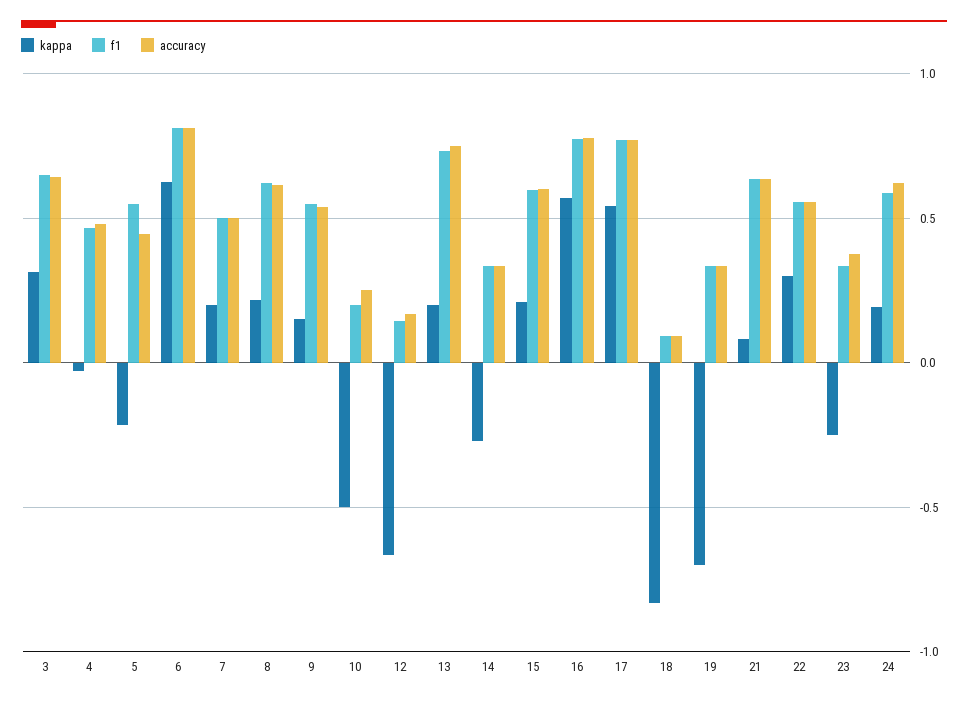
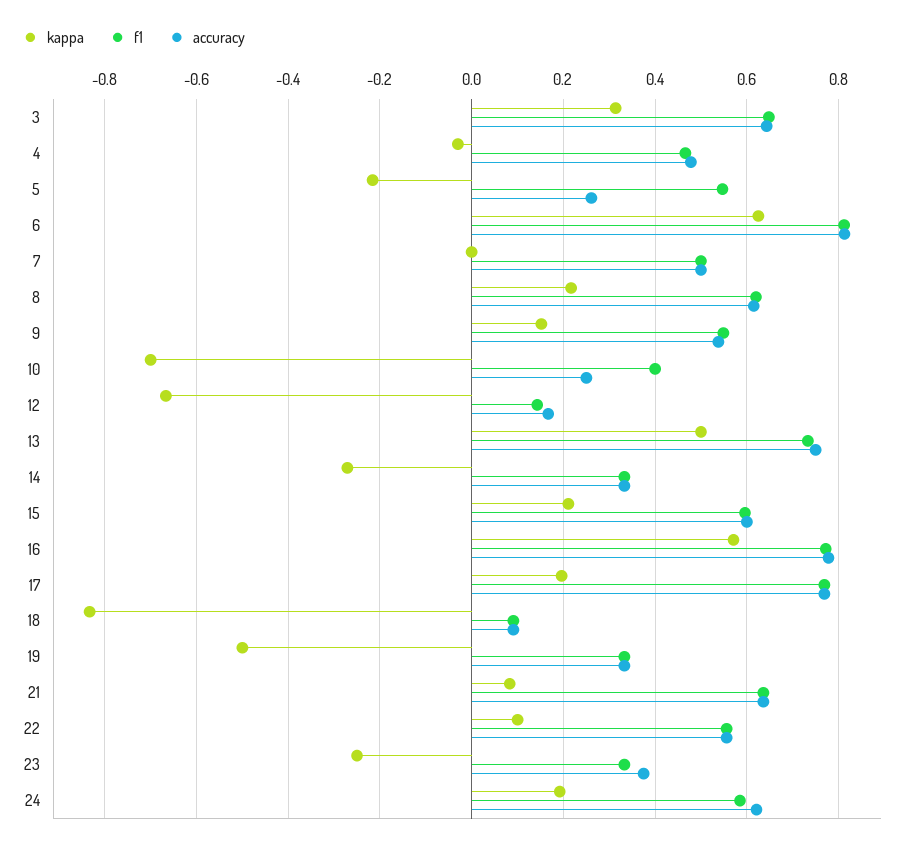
accuracy, 5: 0.45 -> 0.26
kappa, 7: 0.2 -> 0
kappa, 10: -0.5 -> -0.7
f1, 10: 0.2 -> 0.4
kappa, 13: 0.2 -> 0.5
kappa, 17: 0.55 -> 0.2
kappa, 19: -0.7 -> -0.5
kappa, 22: 0.3 -> 0.1

